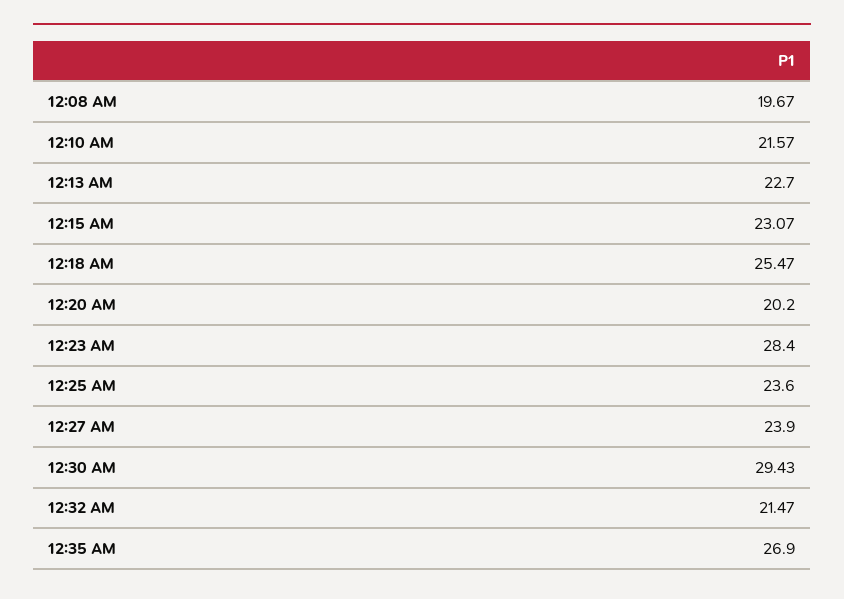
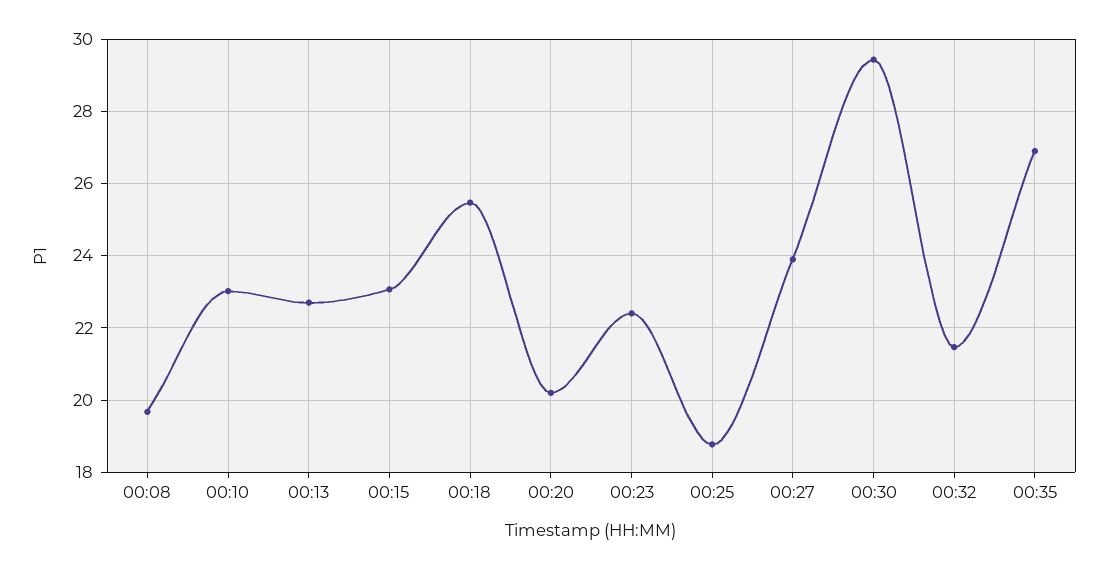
12:10 AM: 21.57 -> 23
12:23 AM: 28.4 -> 22.4
12:25 AM: 23.6 -> 18.8

